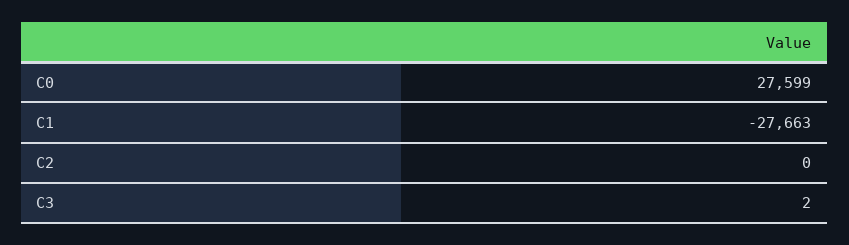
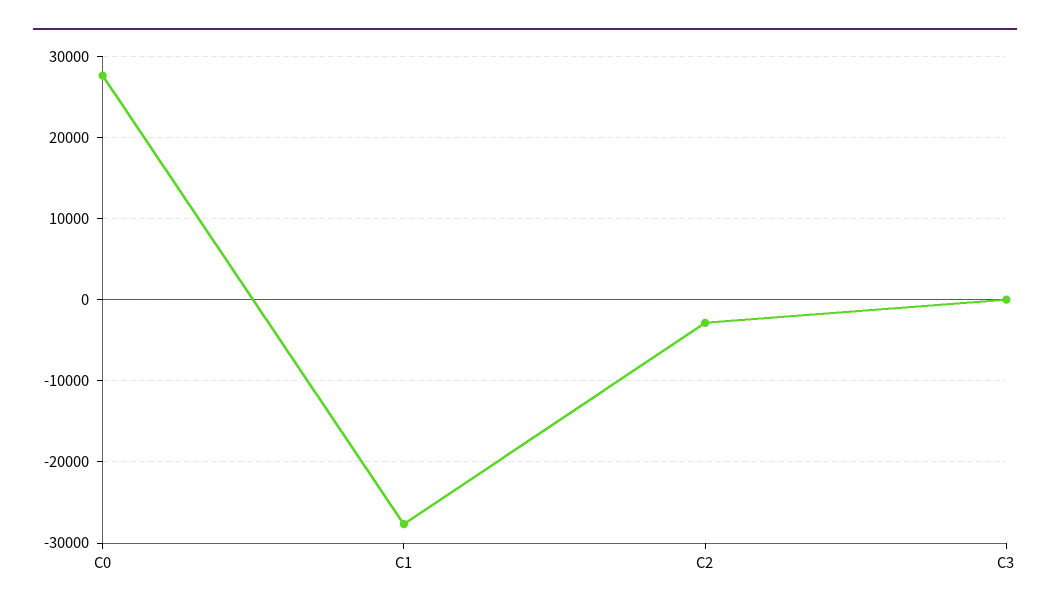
C2: 0 -> -3000

